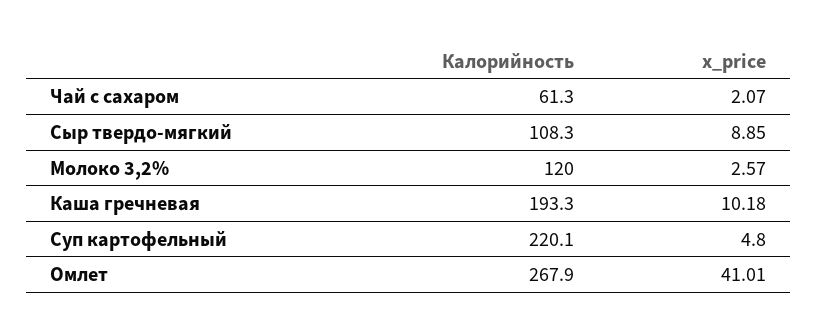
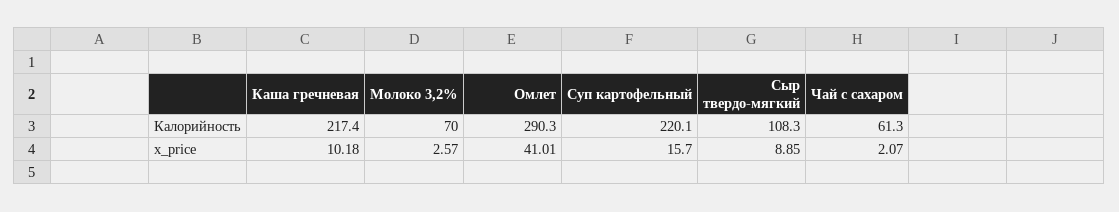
Калорийность, Молоко 3,2%: 120 -> 70
Калорийность, Каша гречневая: 193.3 -> 217.4
x_price, Суп картофельный: 4.8 -> 15.7
Калорийность, Омлет: 267.9 -> 290.3

